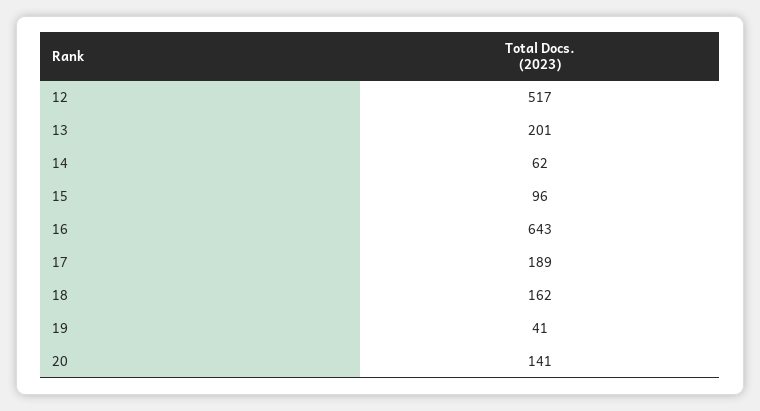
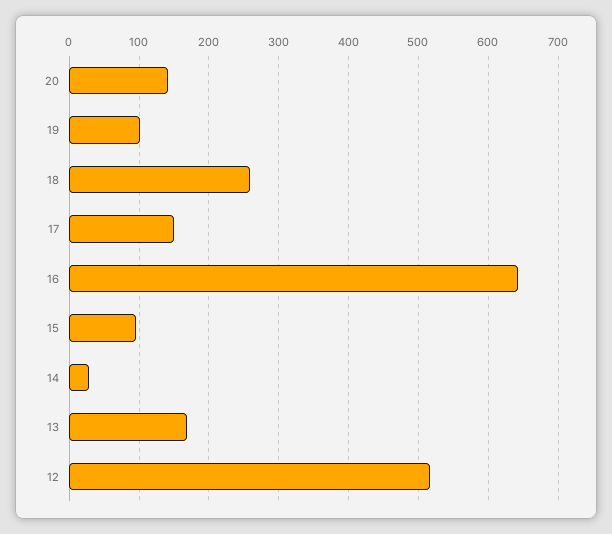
13: 201 -> 170
14: 62 -> 30
17: 189 -> 150
18: 162 -> 260
19: 41 -> 100

